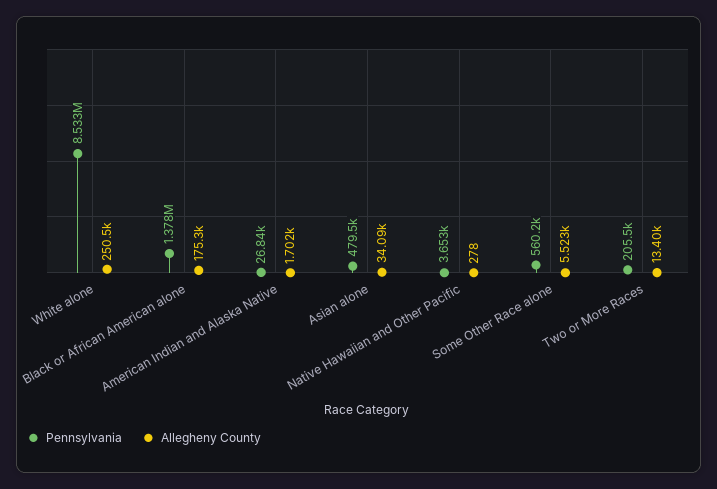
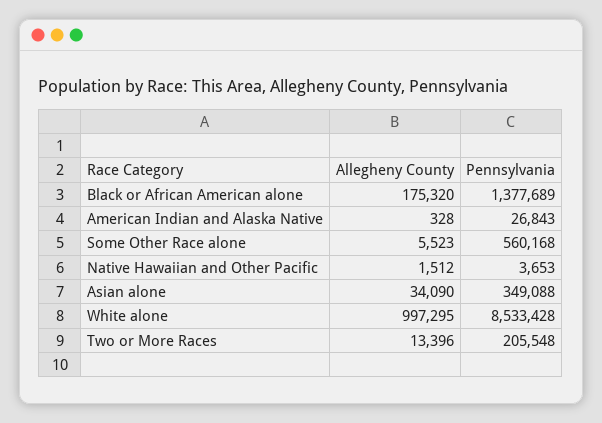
Allegheny County, White alone: 250500 -> 997295
Allegheny County, American Indian and Alaska Native: 1702 -> 328
Pennsylvania, Asian alone: 479500 -> 349088
Allegheny County, Native Hawaiian and Other Pacific: 278 -> 1512

